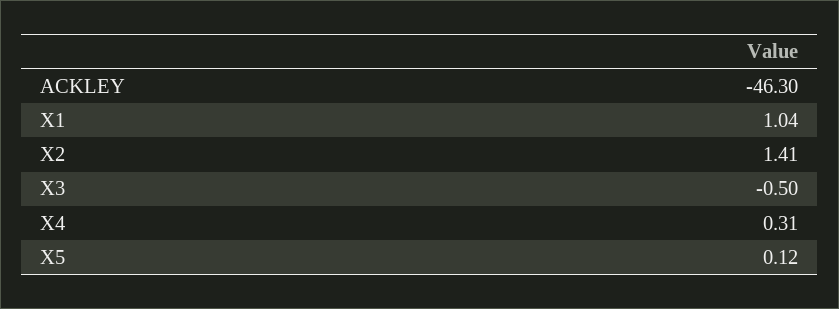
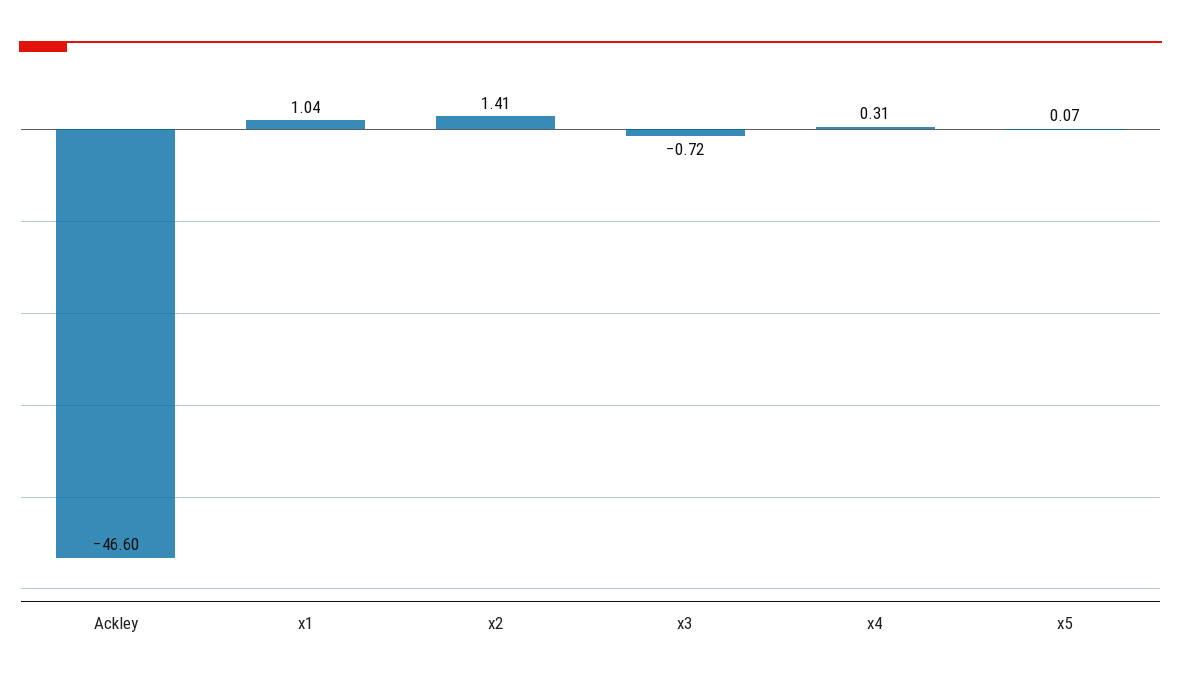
ACKLEY: -46.3 -> -46.6
X3: -0.5 -> -0.72
X5: 0.12 -> 0.07

